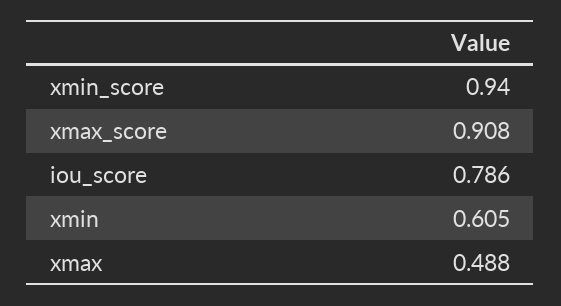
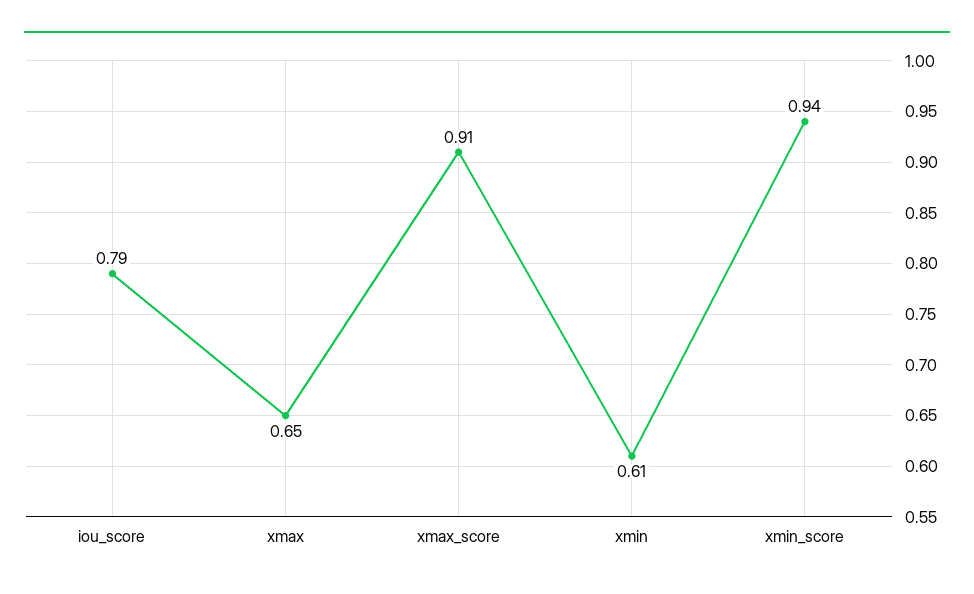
xmax: 0.488 -> 0.65

